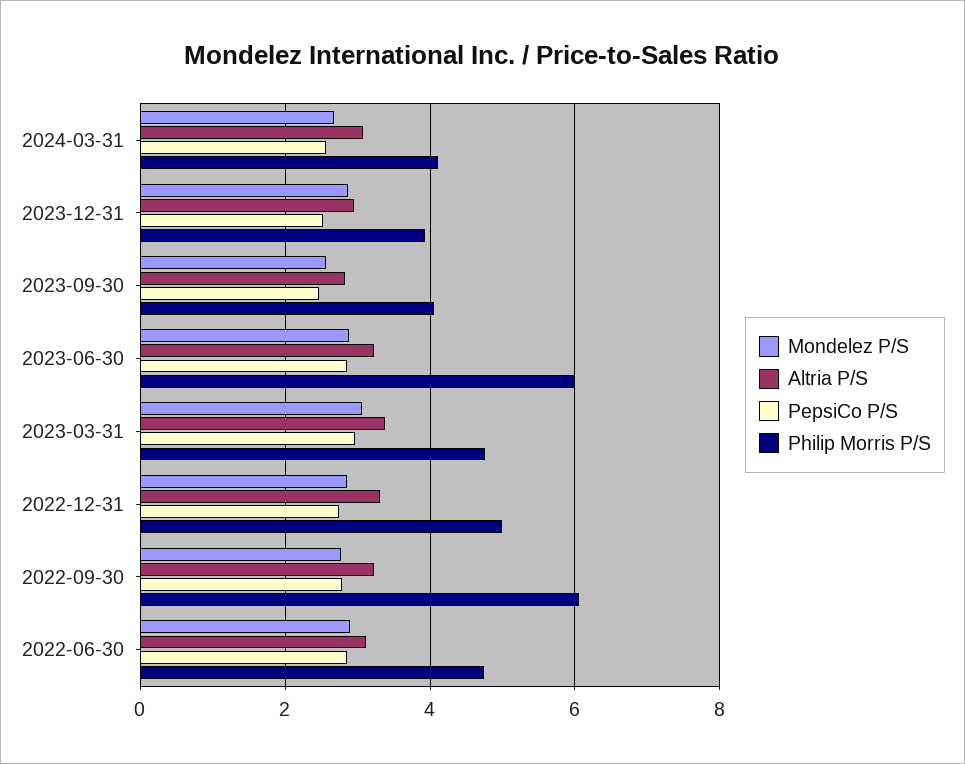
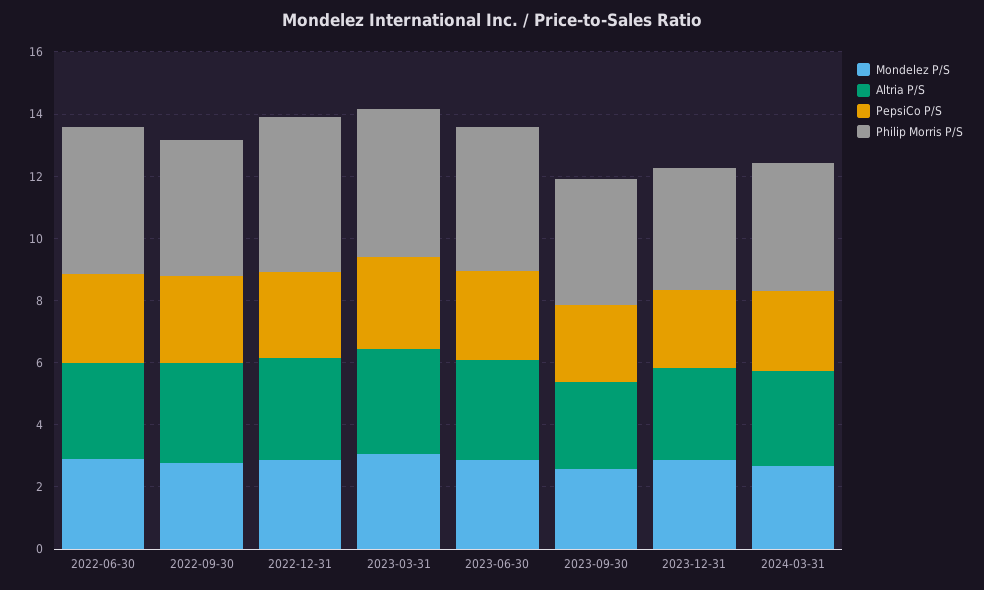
Philip Morris P/S, 2023-06-30: 6 -> 4.5
Philip Morris P/S, 2022-09-30: 6 -> 4.5

